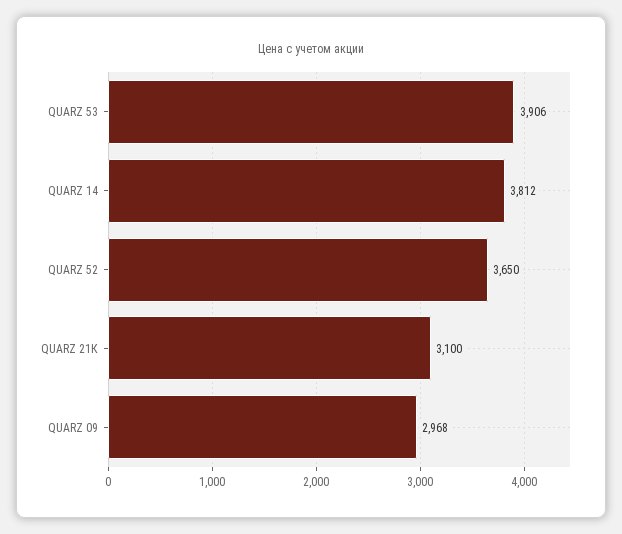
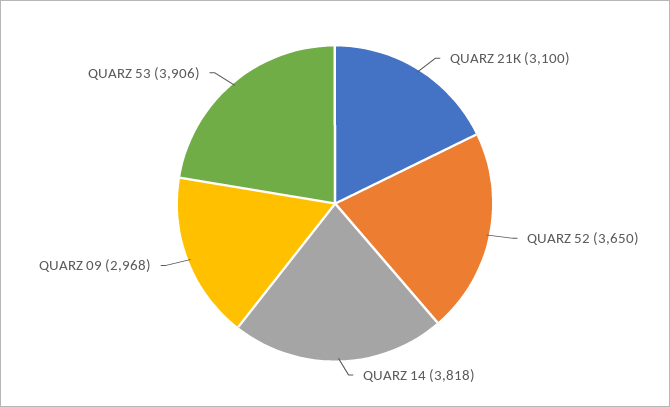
QUARZ 14: 3812 -> 3818

